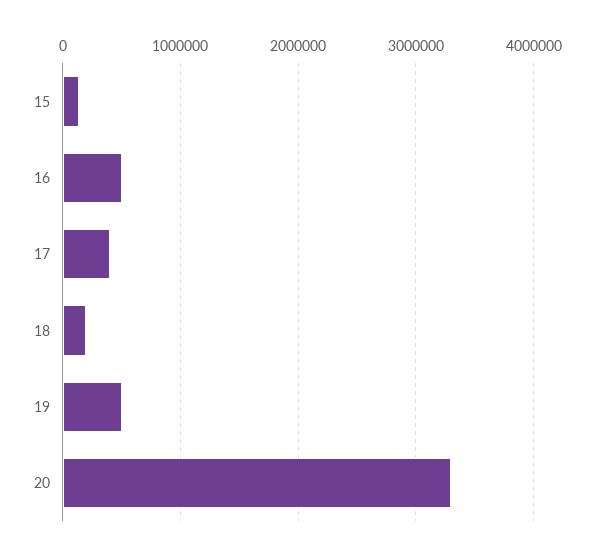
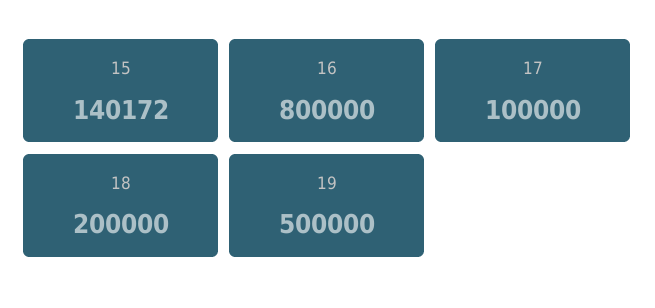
16: 500000 -> 800000
17: 400000 -> 100000
20: 3300000 -> none

